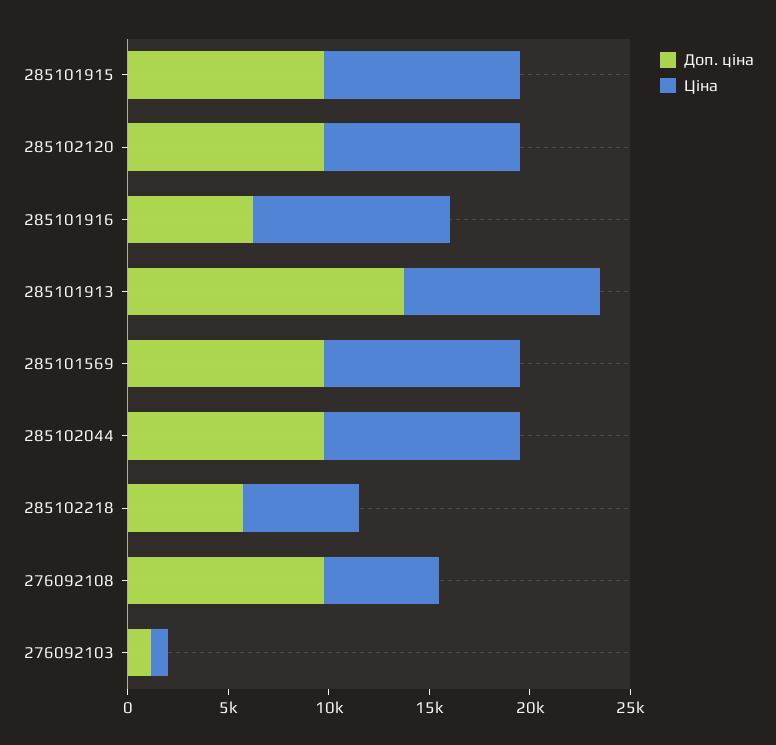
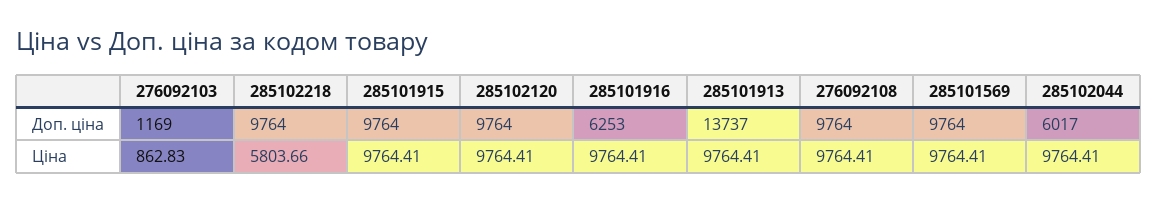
Доп. ціна, 285102044: 10000 -> 6017
Доп. ціна, 285102218: 6000 -> 9764
Ціна, 276092108: 6000 -> 9764.41

